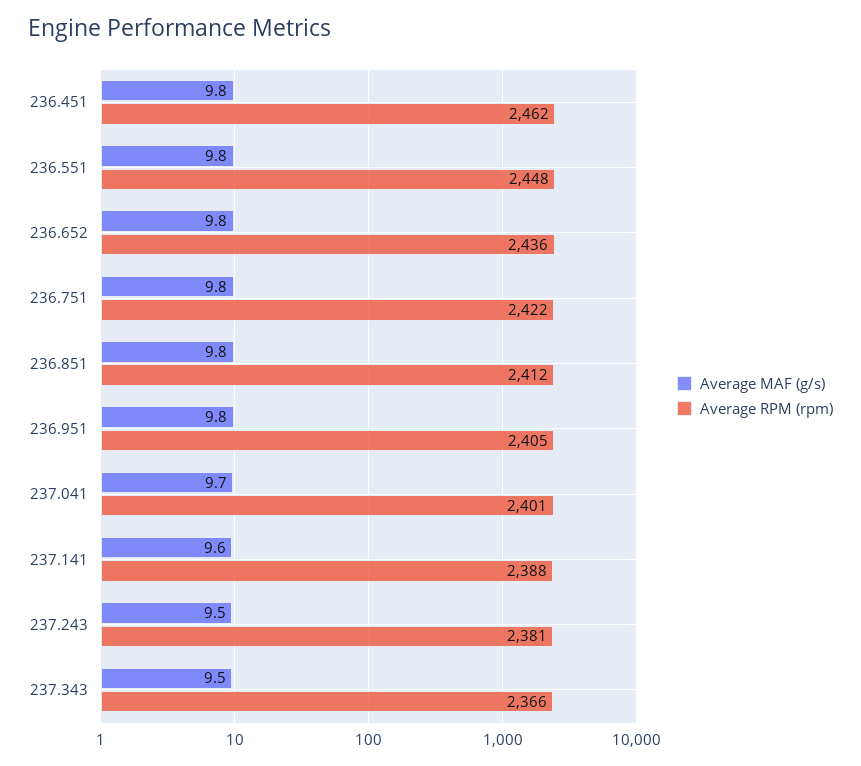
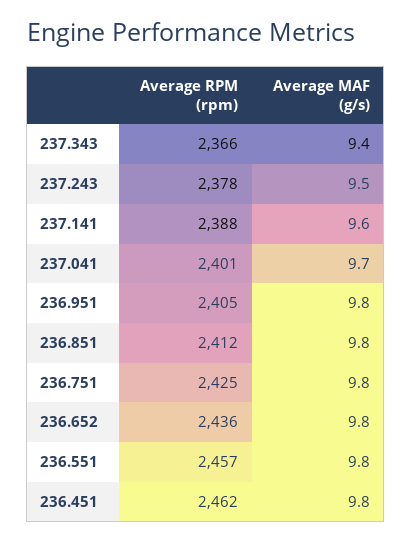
Average RPM (rpm), 236.551: 2448 -> 2457
Average RPM (rpm), 236.751: 2422 -> 2425
Average RPM (rpm), 237.243: 2381 -> 2378
Average MAF (g/s), 237.343: 9.5 -> 9.4

